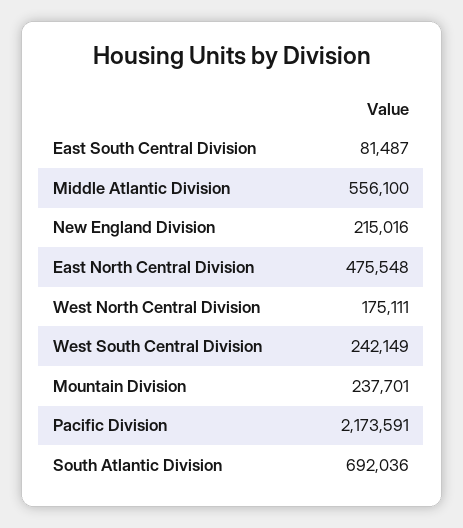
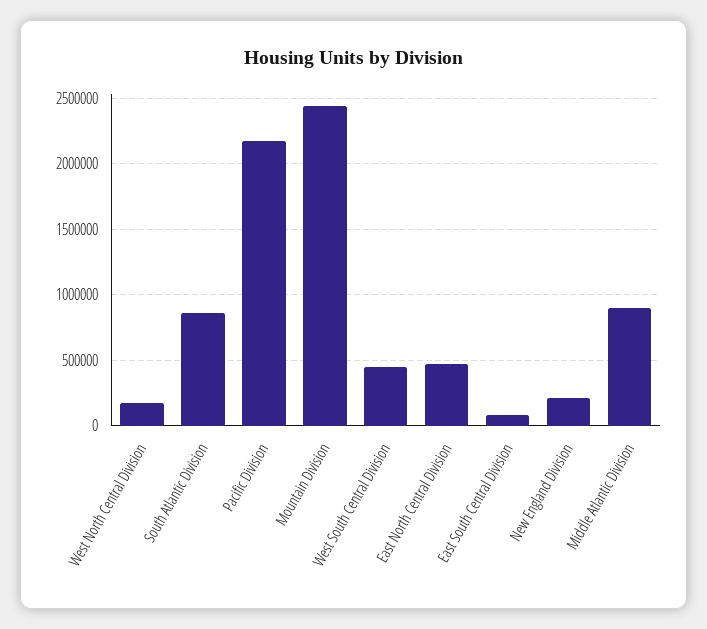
Middle Atlantic Division: 556100 -> 900000
West South Central Division: 242149 -> 450000
Mountain Division: 237701 -> 2450000
South Atlantic Division: 692036 -> 850000

